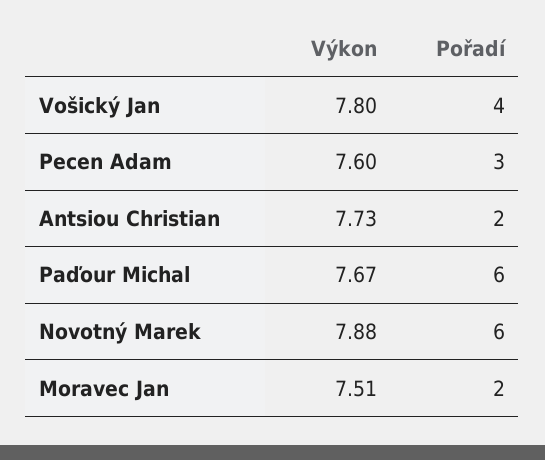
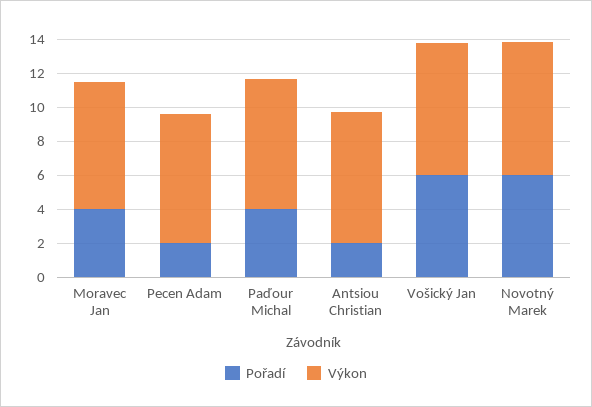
Pořadí, Vošický Jan: 4 -> 6
Pořadí, Pecen Adam: 3 -> 2
Pořadí, Paďour Michal: 6 -> 4
Pořadí, Moravec Jan: 2 -> 4

